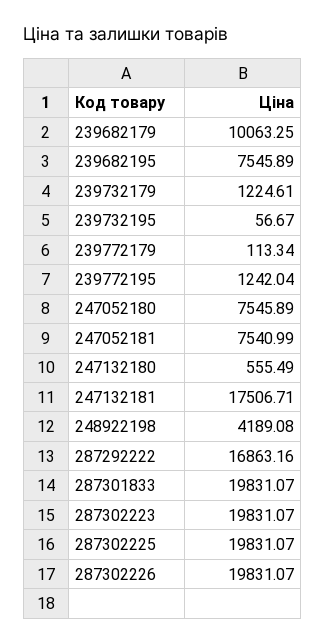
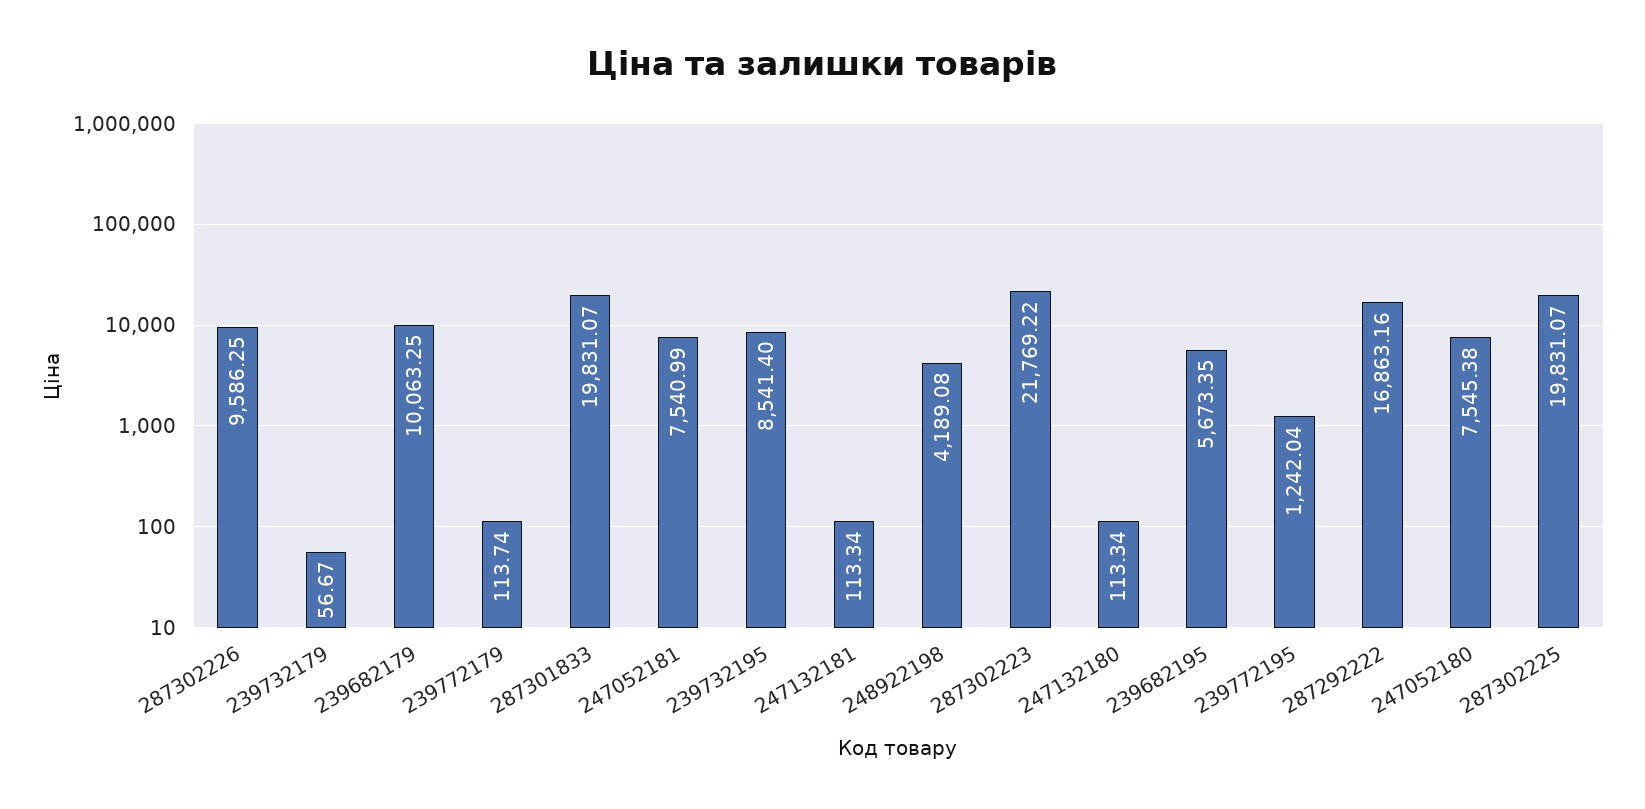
239682195: 7545.89 -> 5673.35
239732179: 1224.61 -> 56.67
239732195: 56.67 -> 8541.4
239772179: 113.34 -> 113.74
247052180: 7545.89 -> 7545.38
247132180: 555.49 -> 113.34
247132181: 17506.71 -> 113.34
287302223: 19831.07 -> 21769.22
287302226: 19831.07 -> 9586.25

